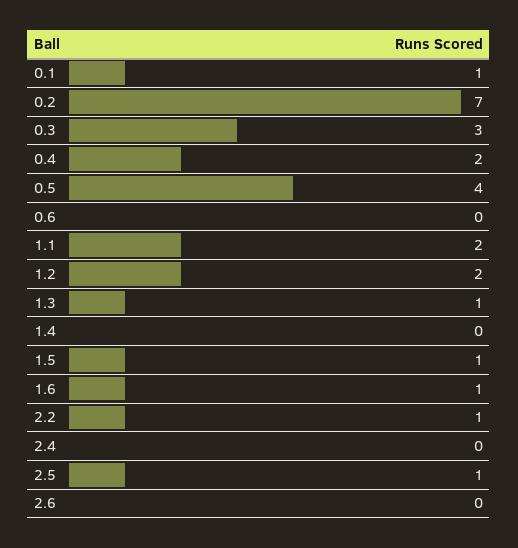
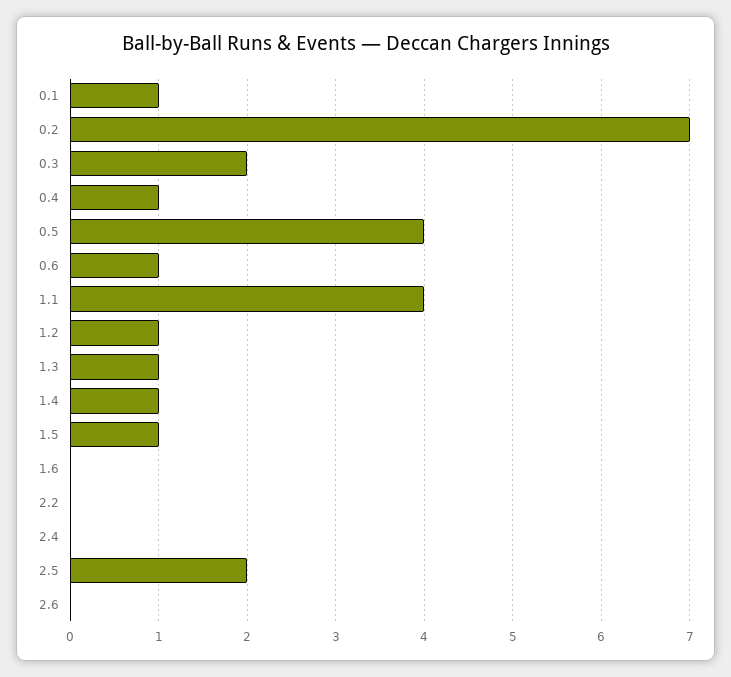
0.3: 3 -> 2
0.4: 2 -> 1
0.6: 0 -> 1
1.1: 2 -> 4
1.2: 2 -> 1
1.4: 0 -> 1
1.6: 1 -> 0
2.2: 1 -> 0
2.5: 1 -> 2

